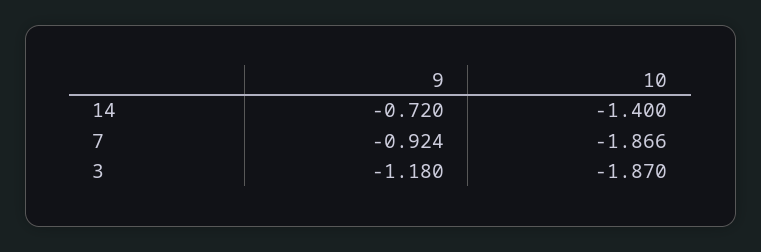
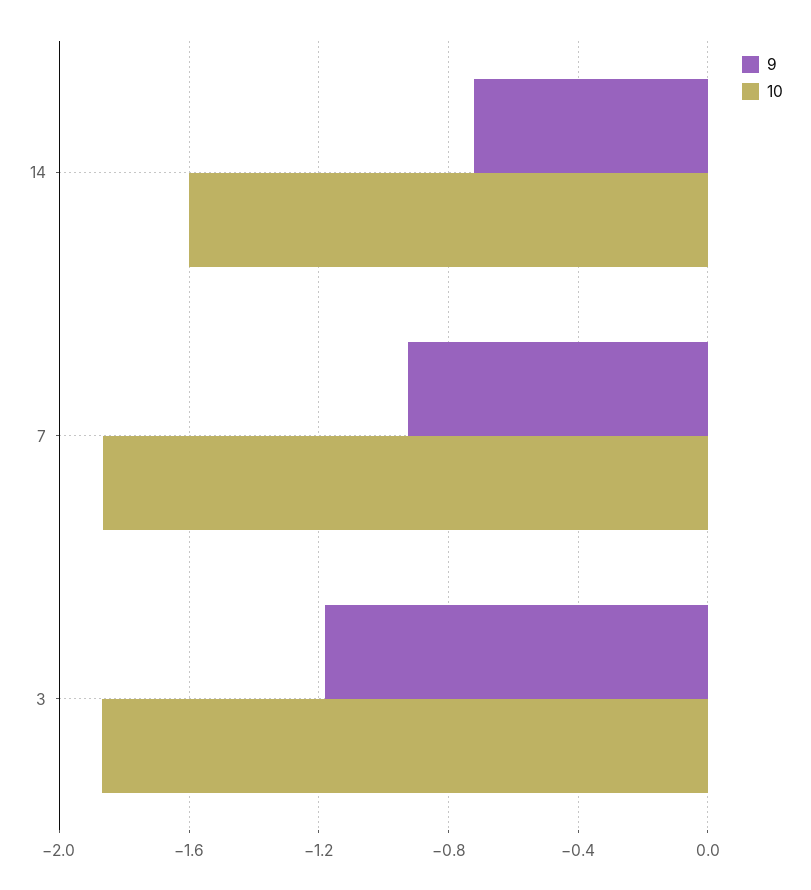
10, 14: -1.4 -> -1.6

